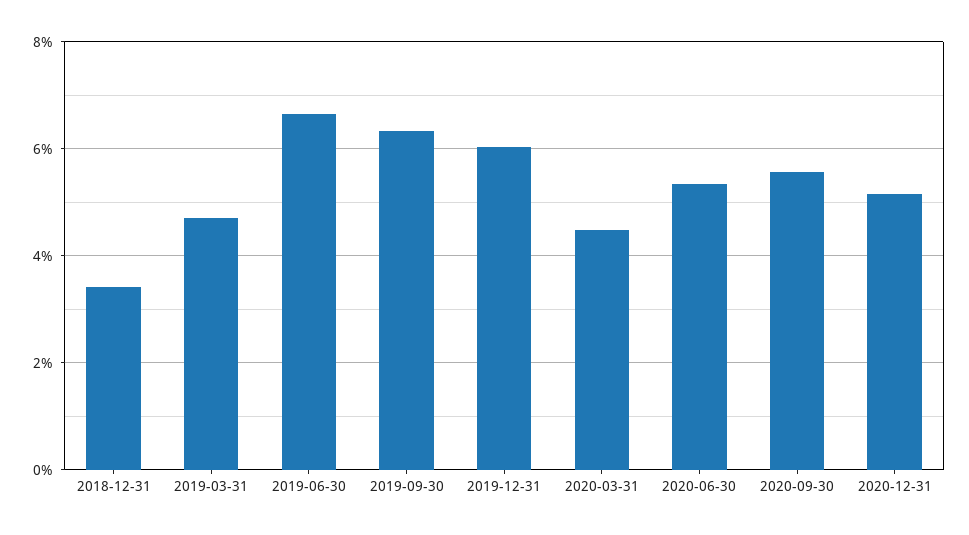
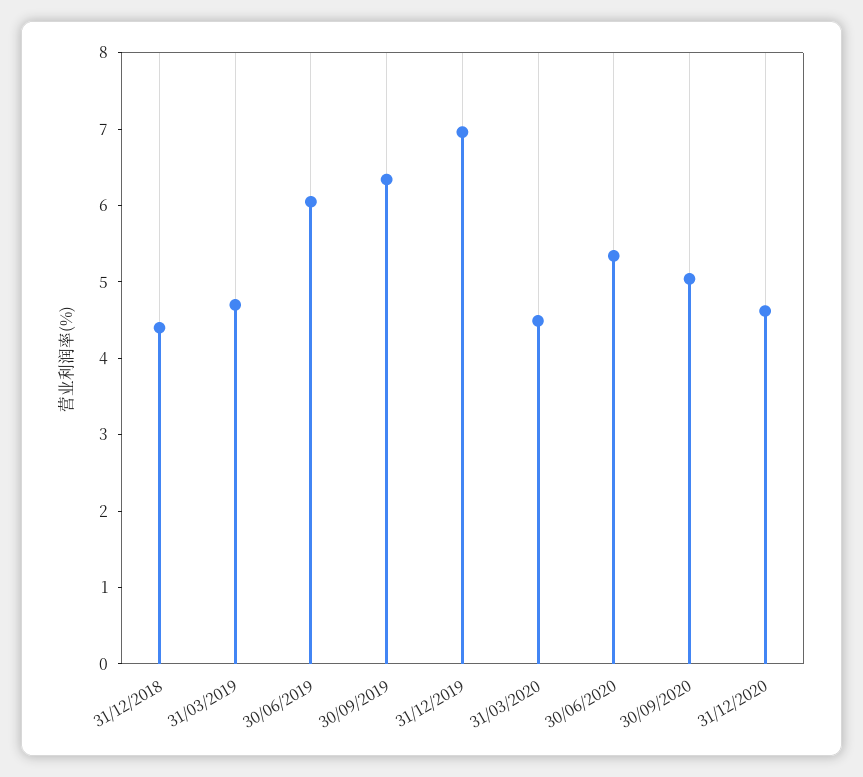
2018-12-31: 3.4 -> 4.4
2019-06-30: 6.6 -> 6
2019-12-31: 6 -> 7
2020-09-30: 5.6 -> 5
2020-12-31: 5.2 -> 4.6

